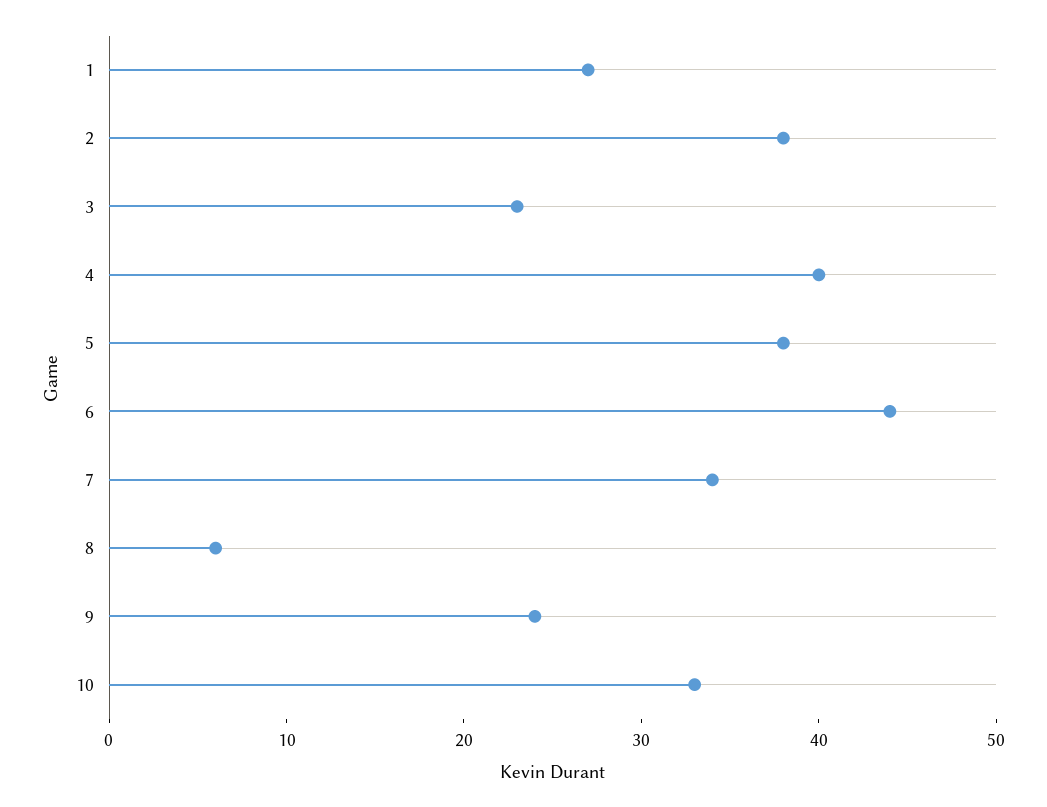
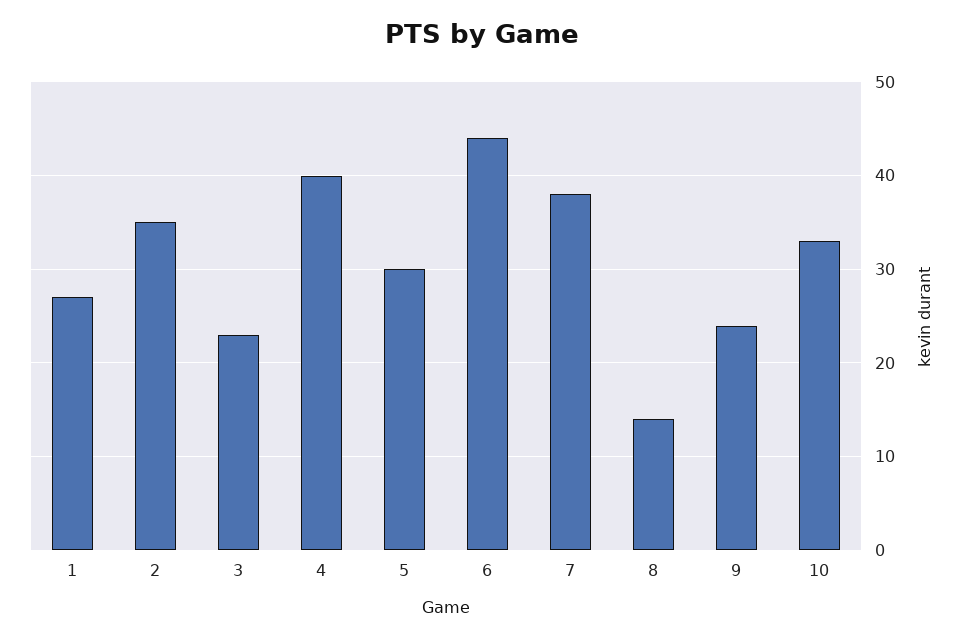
2: 38 -> 35
5: 38 -> 30
7: 34 -> 38
8: 6 -> 14

